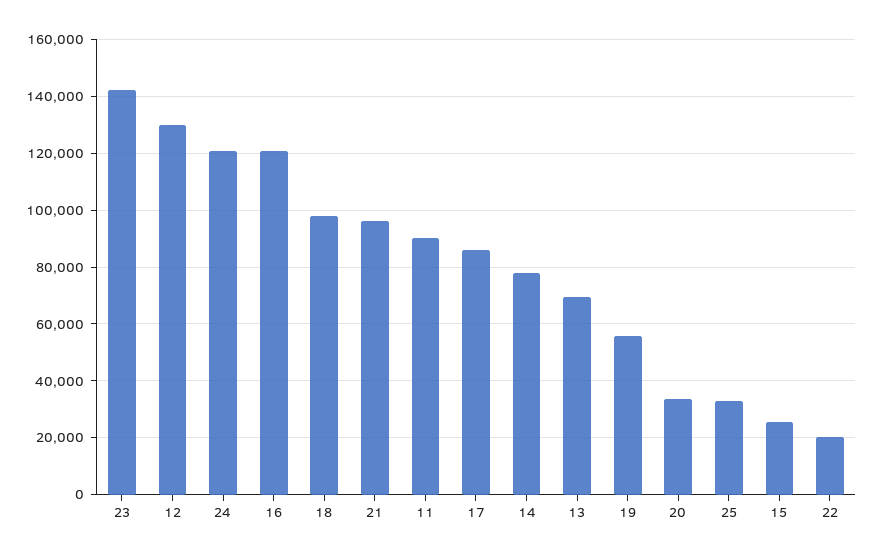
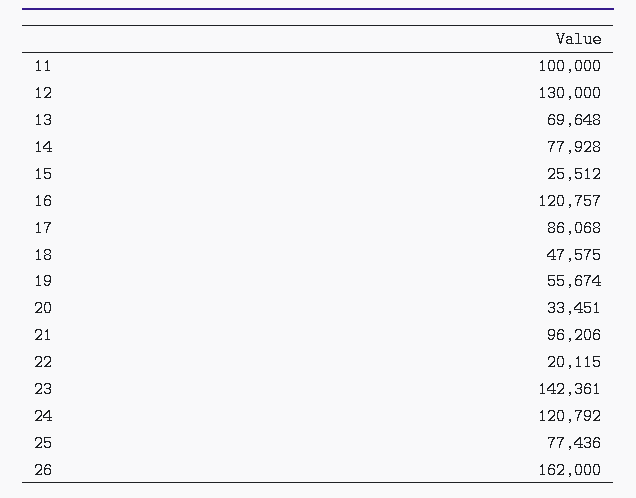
18: 97500 -> 47575
11: 90000 -> 100000
25: 32500 -> 77436
26: none -> 162000

